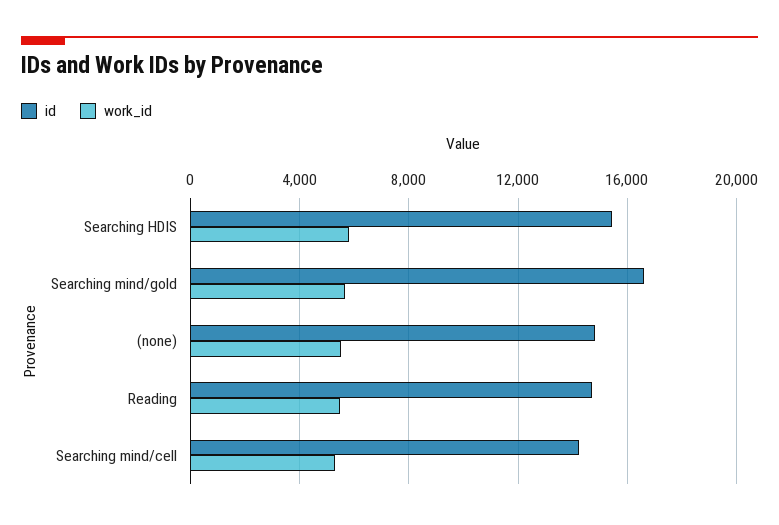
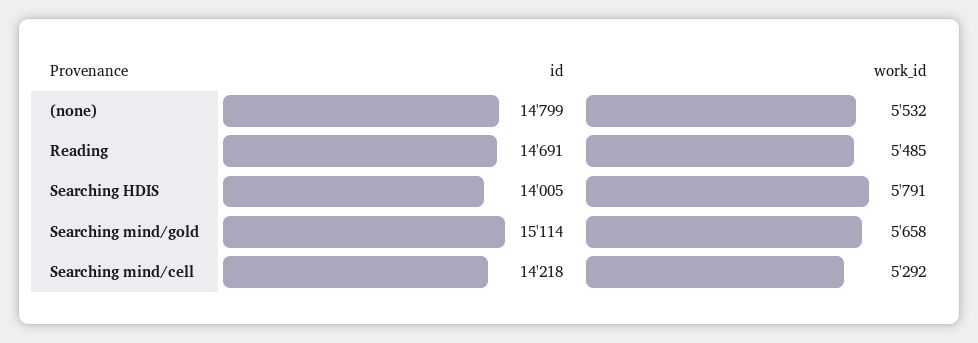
id, Searching HDIS: 15500 -> 14005
id, Searching mind/gold: 16500 -> 15114

